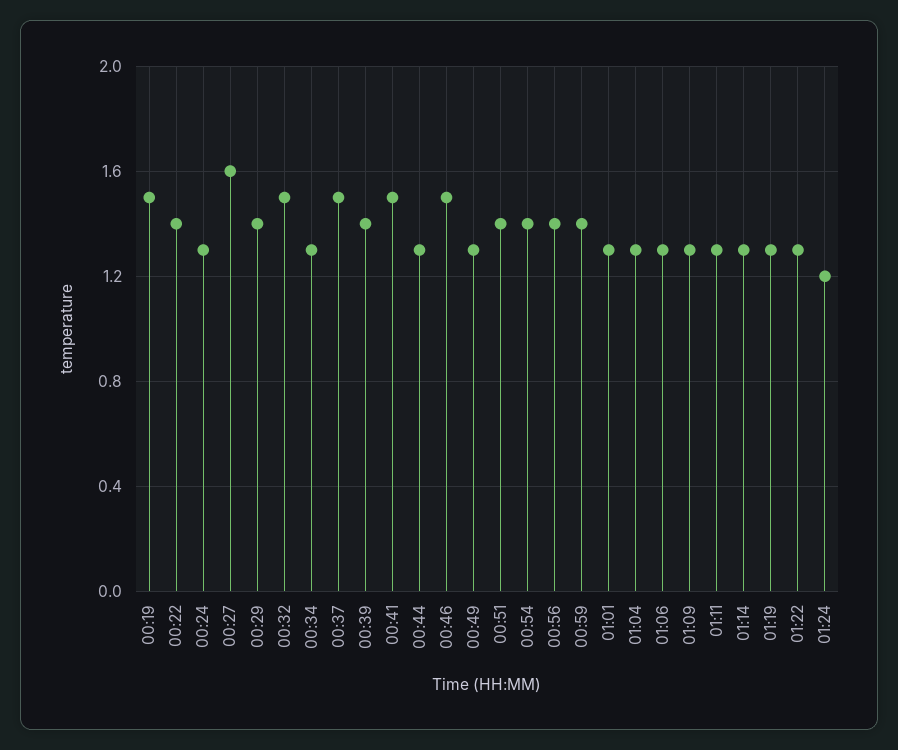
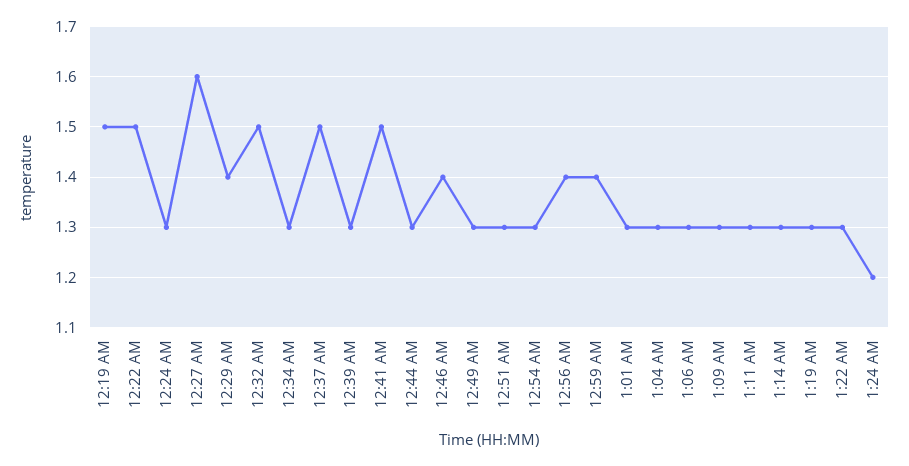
00:22: 1.4 -> 1.5
00:39: 1.4 -> 1.3
00:46: 1.5 -> 1.4
00:51: 1.4 -> 1.3
00:54: 1.4 -> 1.3

